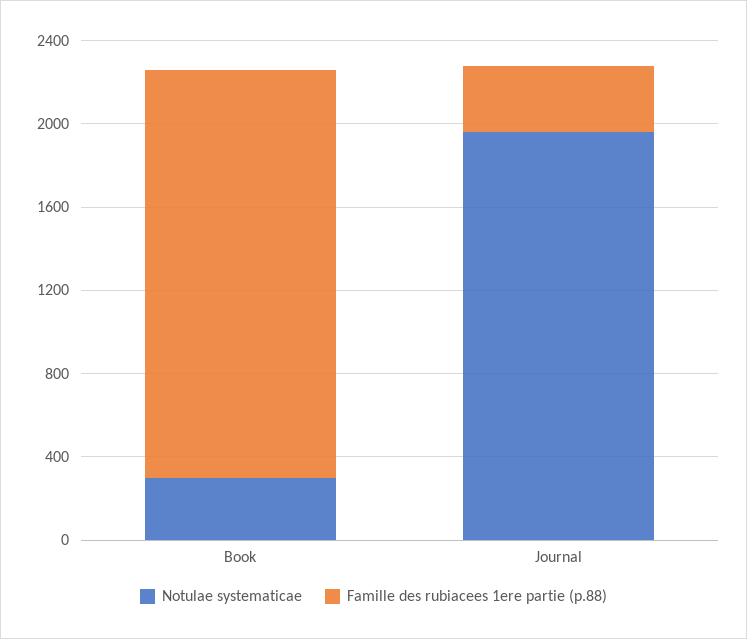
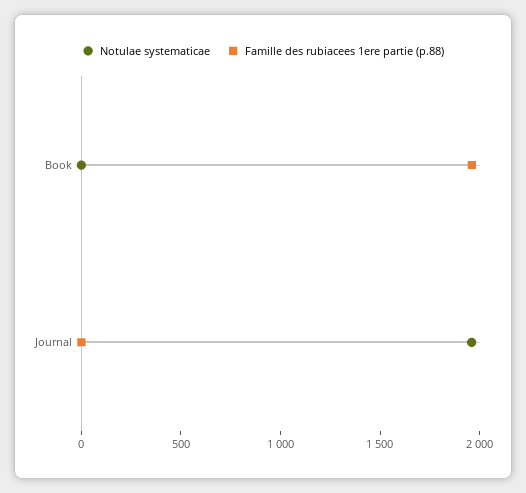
Notulae systematicae, Book: 300 -> 0
Famille des rubiacees 1ere partie (p.88), Journal: 300 -> 0

